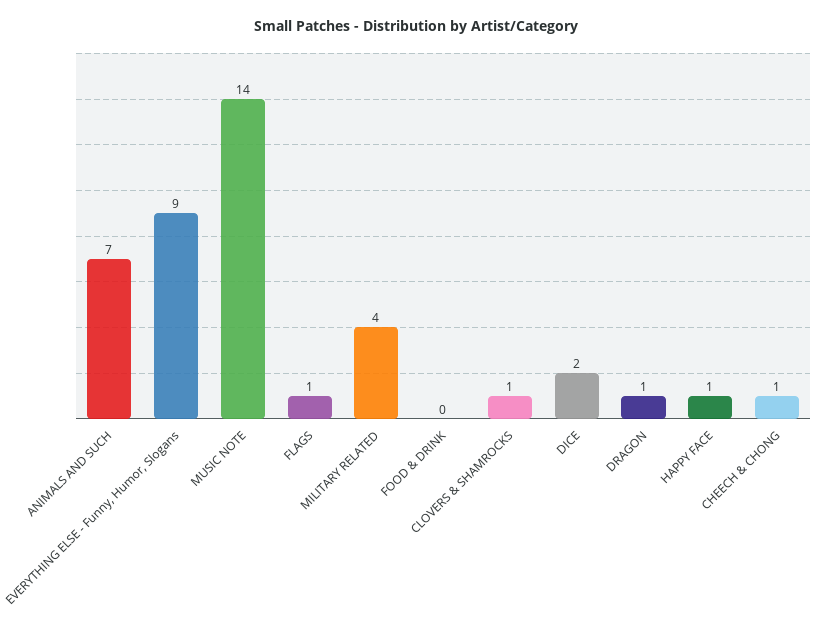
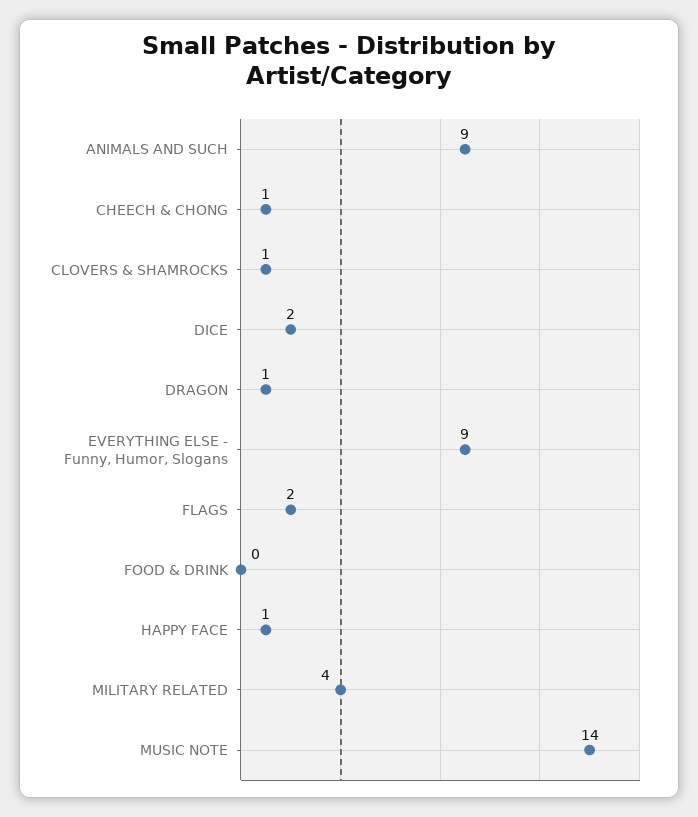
ANIMALS AND SUCH: 7 -> 9
FLAGS: 1 -> 2

